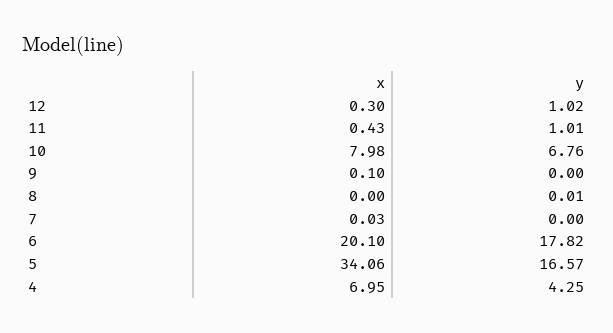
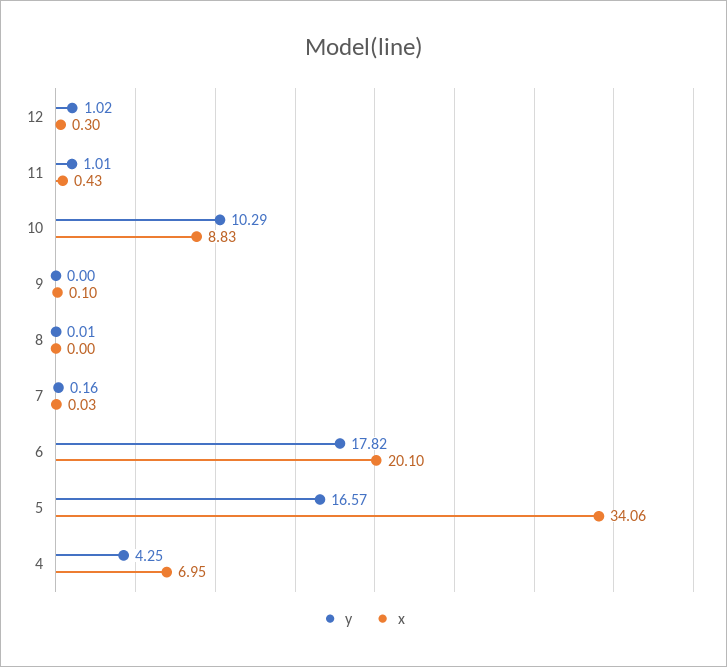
x, 10: 7.98 -> 8.83
y, 10: 6.76 -> 10.29
y, 7: 0 -> 0.16

